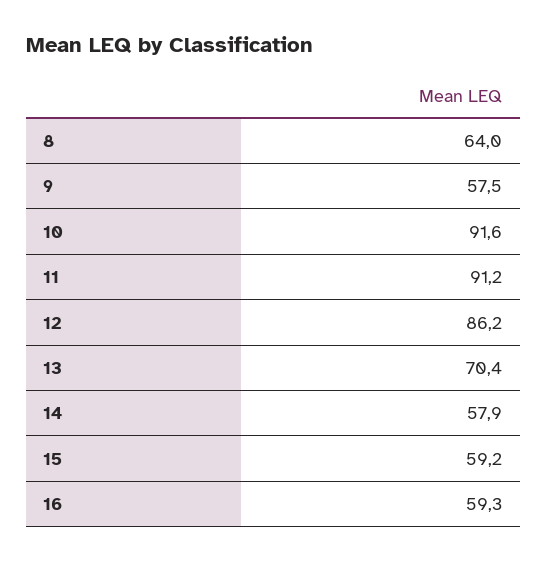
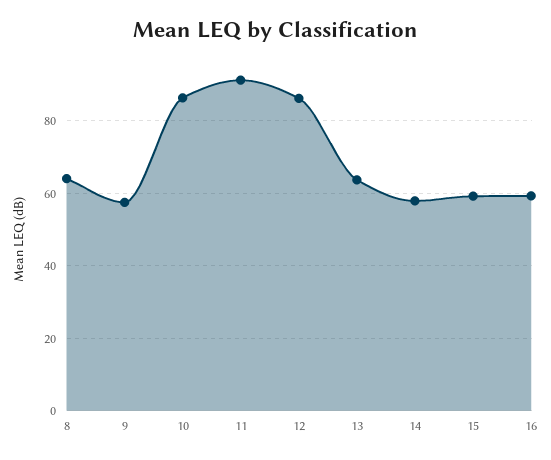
10: 91.6 -> 86
13: 70.4 -> 64

